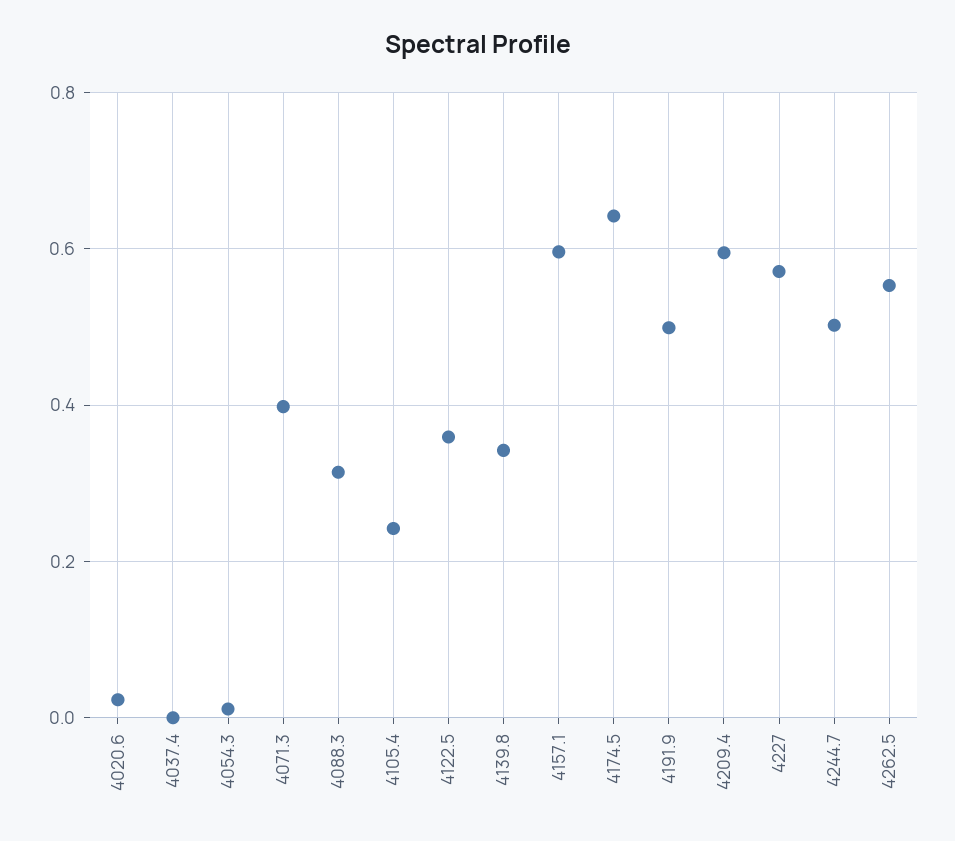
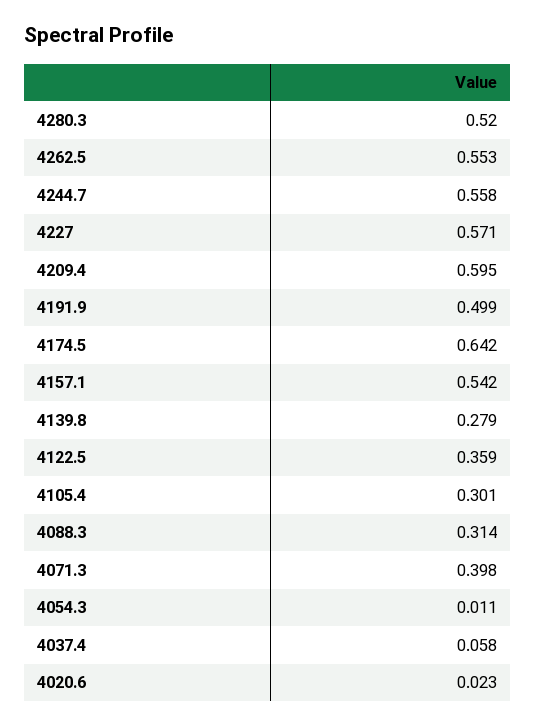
4037.4: 0 -> 0.058
4105.4: 0.24 -> 0.301
4139.8: 0.34 -> 0.279
4157.1: 0.6 -> 0.542
4244.7: 0.5 -> 0.558
4280.3: none -> 0.52

